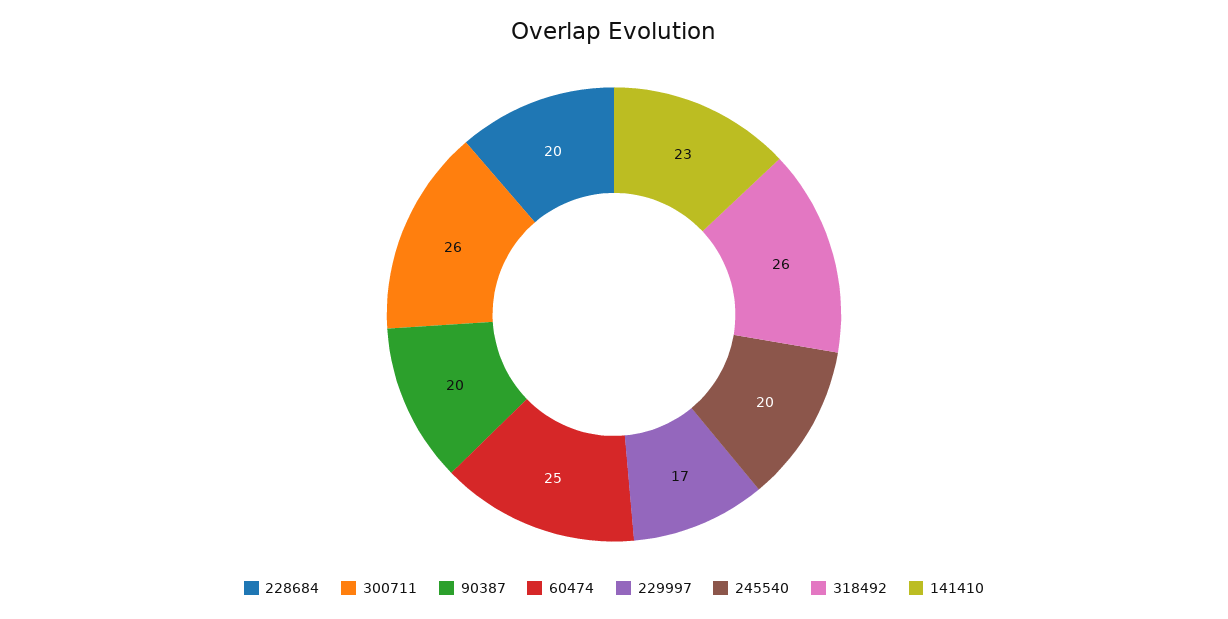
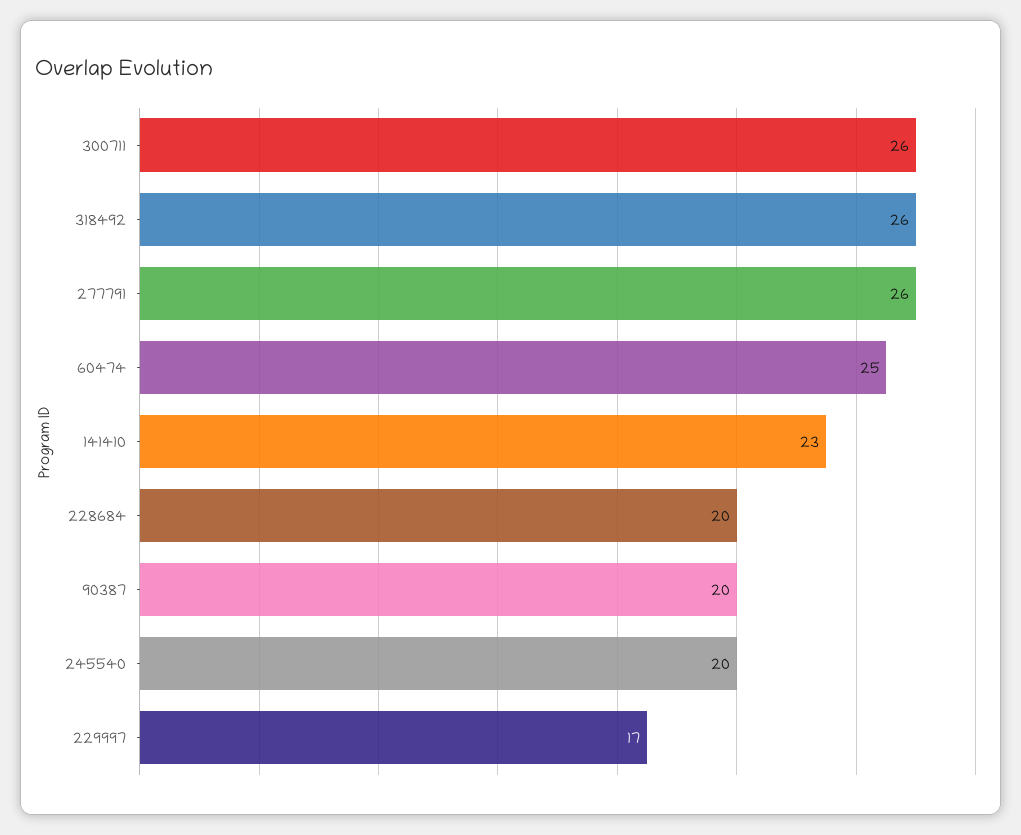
277791: none -> 26

